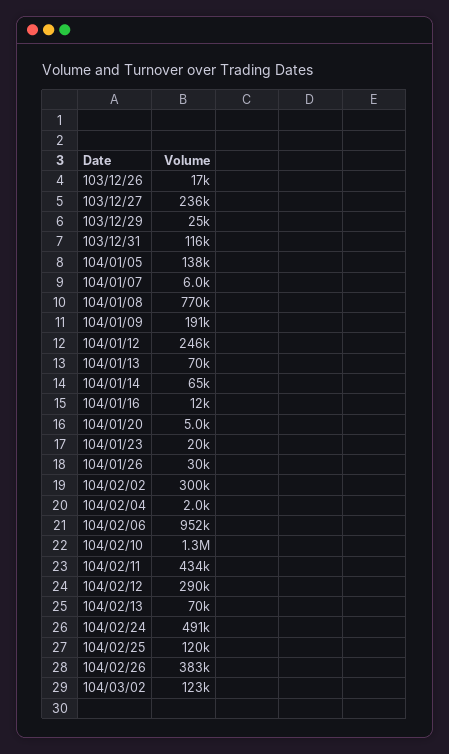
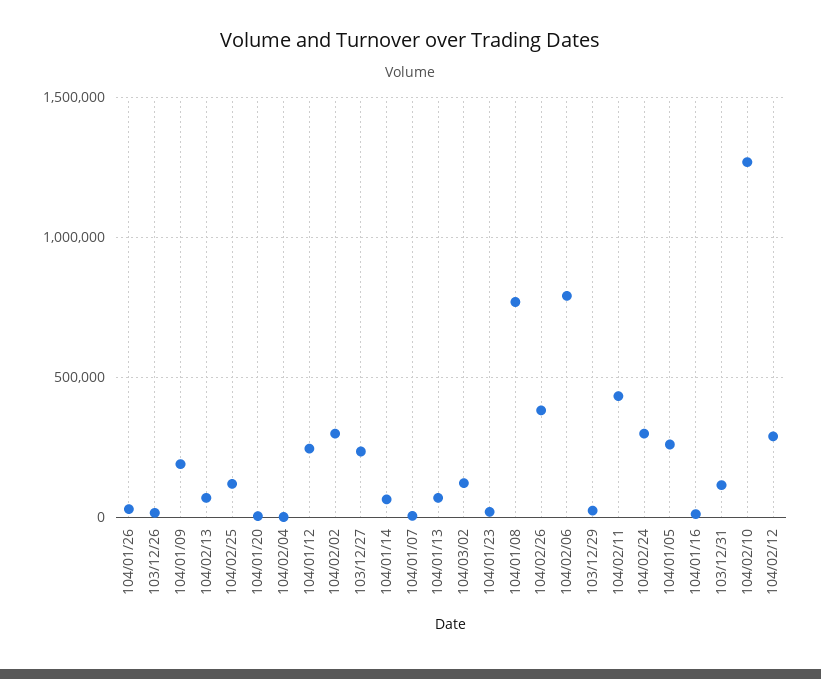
104/01/05: 138000 -> 250000
104/02/06: 952000 -> 800000
104/02/24: 491000 -> 300000

